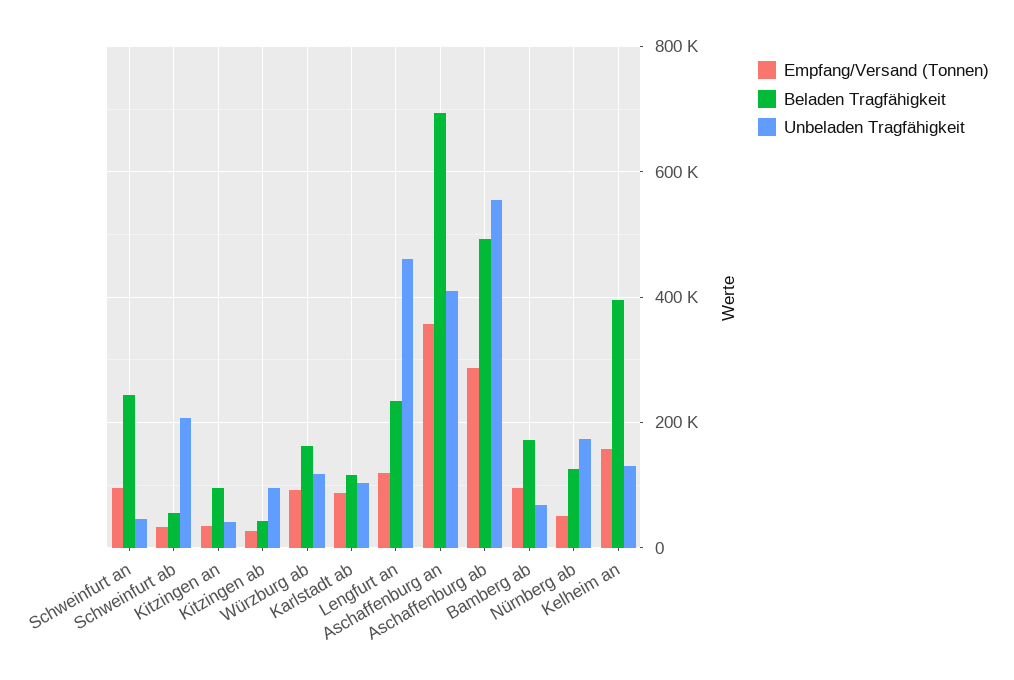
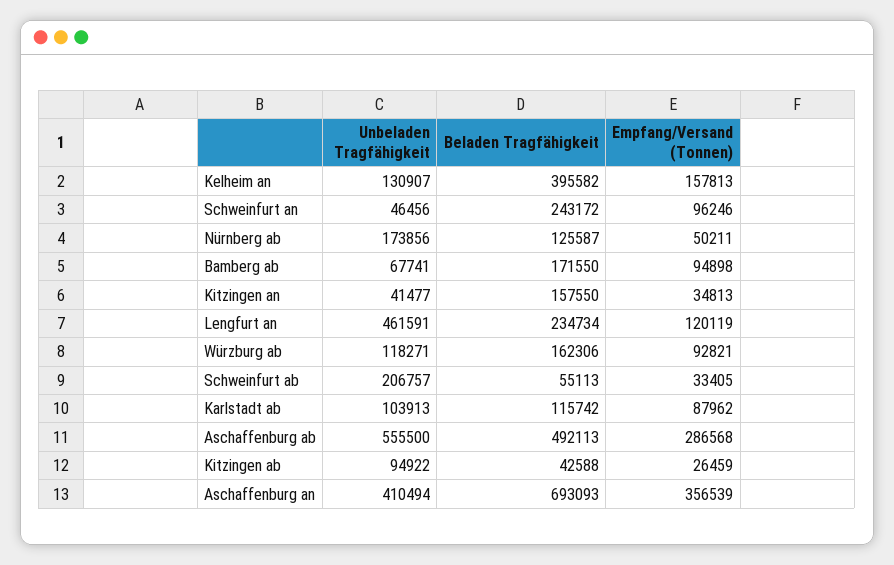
Beladen Tragfähigkeit, Kitzingen an: 100000 -> 157550

